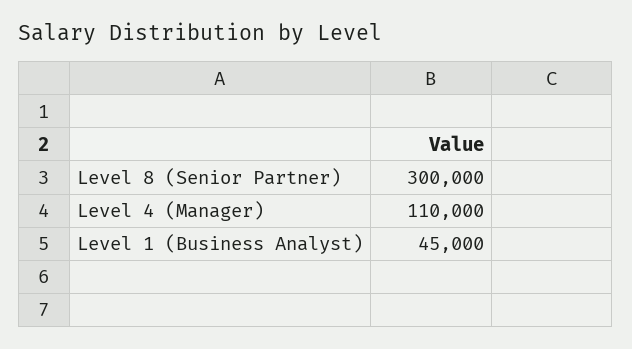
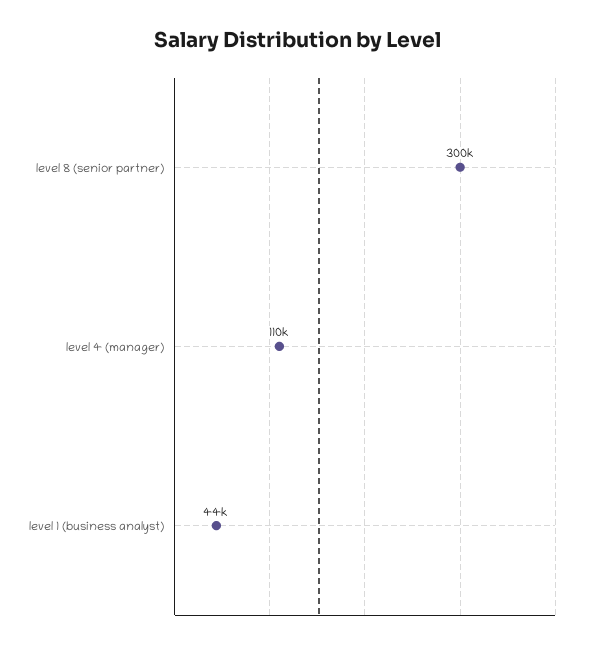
Level 1 (Business Analyst): 45000 -> 44000

